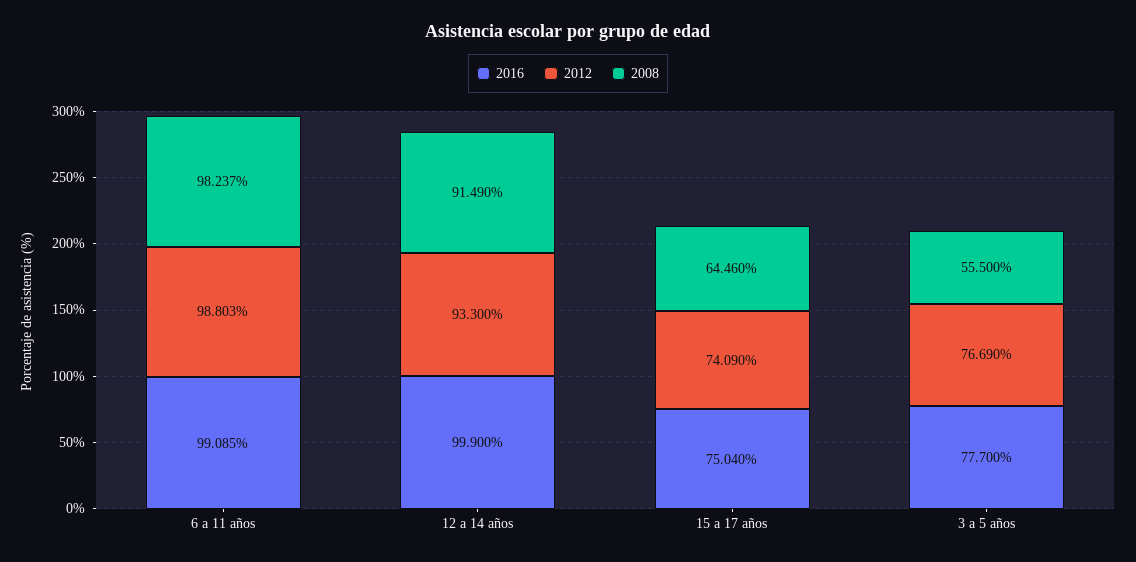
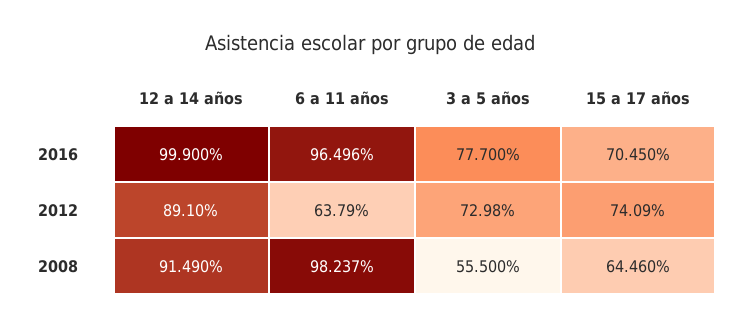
2016, 6 a 11 años: 99.085 -> 96.496
2012, 6 a 11 años: 98.803 -> 63.79
2012, 12 a 14 años: 93.3 -> 89.1
2016, 15 a 17 años: 75.04 -> 70.45
2012, 3 a 5 años: 76.69 -> 72.98

